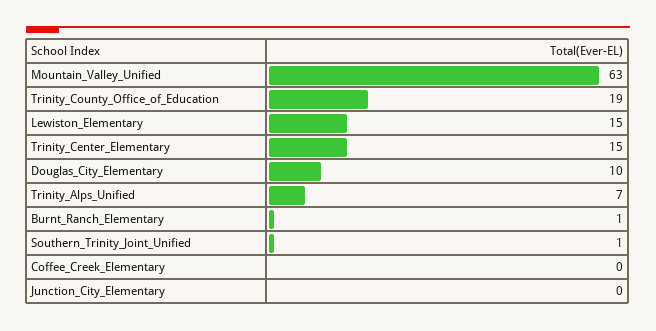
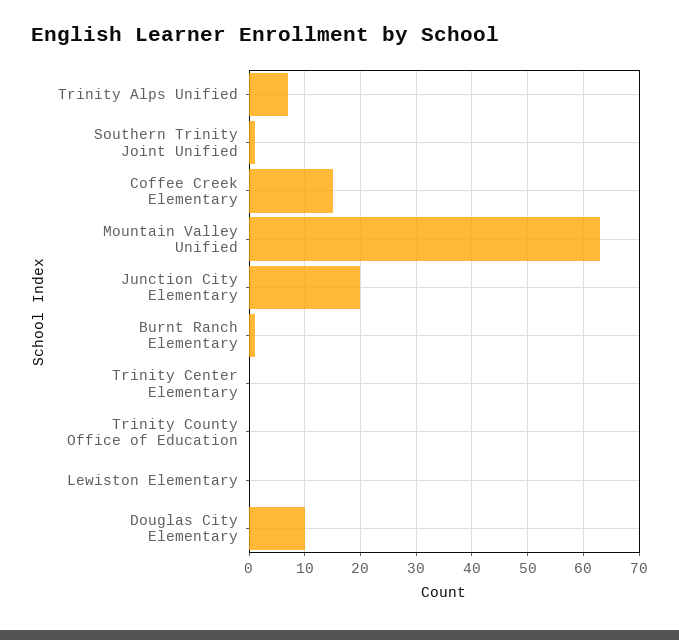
Trinity_County_Office_of_Education: 19 -> 0
Lewiston_Elementary: 15 -> 0
Trinity_Center_Elementary: 15 -> 0
Coffee_Creek_Elementary: 0 -> 15
Junction_City_Elementary: 0 -> 20

